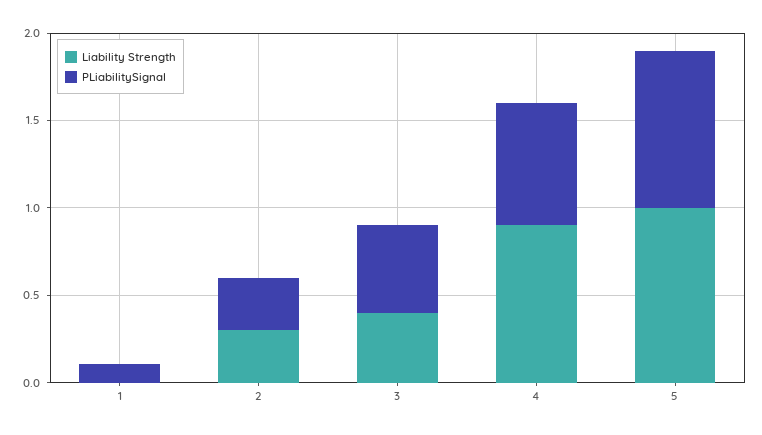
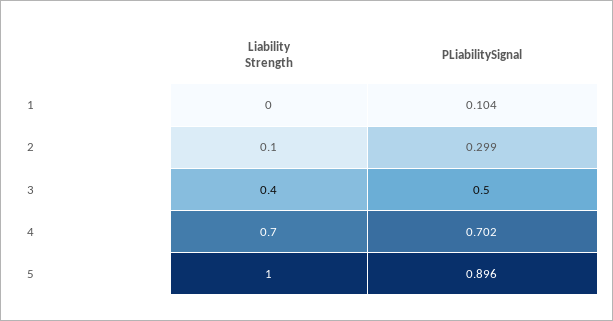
Liability Strength, 2: 0.3 -> 0.1
Liability Strength, 4: 0.9 -> 0.7

